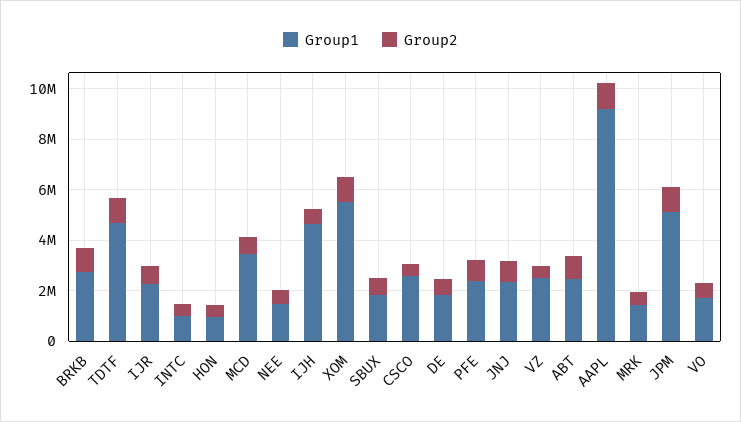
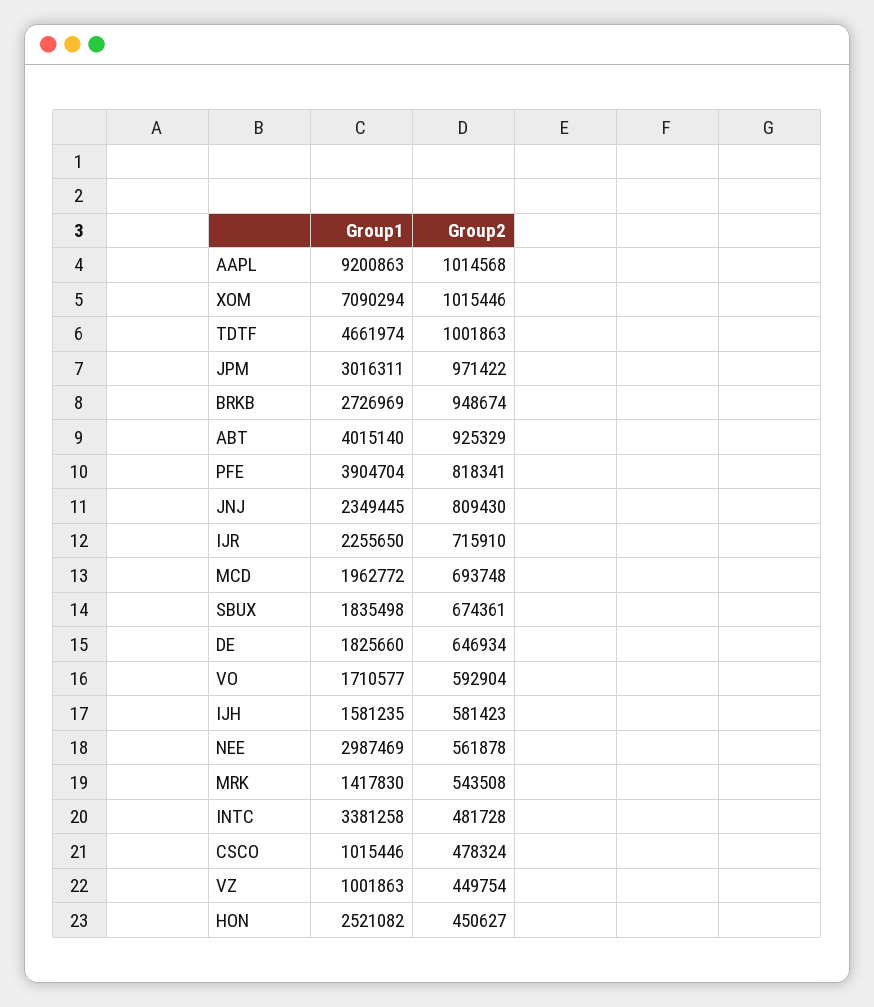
Group1, INTC: 1000000 -> 3381258
Group1, HON: 1000000 -> 2521082
Group1, MCD: 3500000 -> 1962772
Group1, NEE: 1500000 -> 2987469
Group1, IJH: 4500000 -> 1581235
Group1, XOM: 5500000 -> 7090294
Group1, CSCO: 2500000 -> 1015446
Group1, PFE: 2500000 -> 3904704
Group1, VZ: 2500000 -> 1001863
Group1, ABT: 2500000 -> 4015140
Group1, JPM: 5000000 -> 3016311

